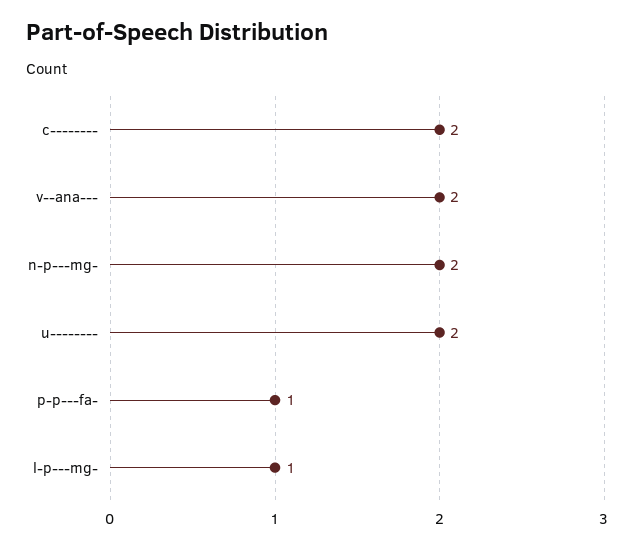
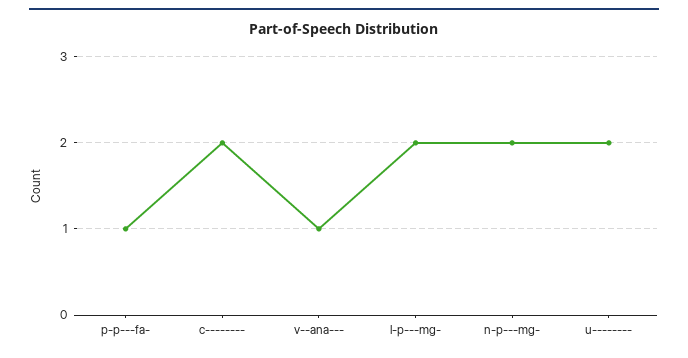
v--ana---: 2 -> 1
l-p---mg-: 1 -> 2

